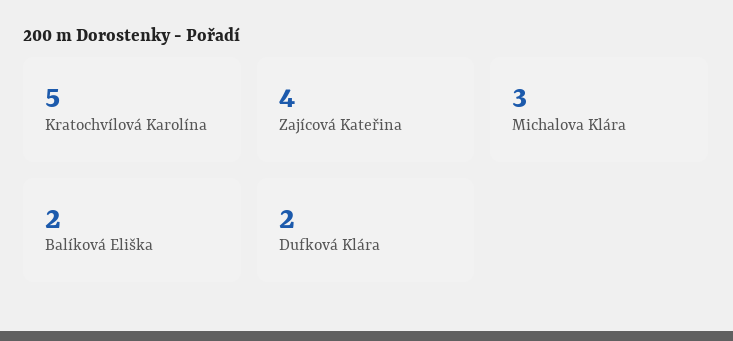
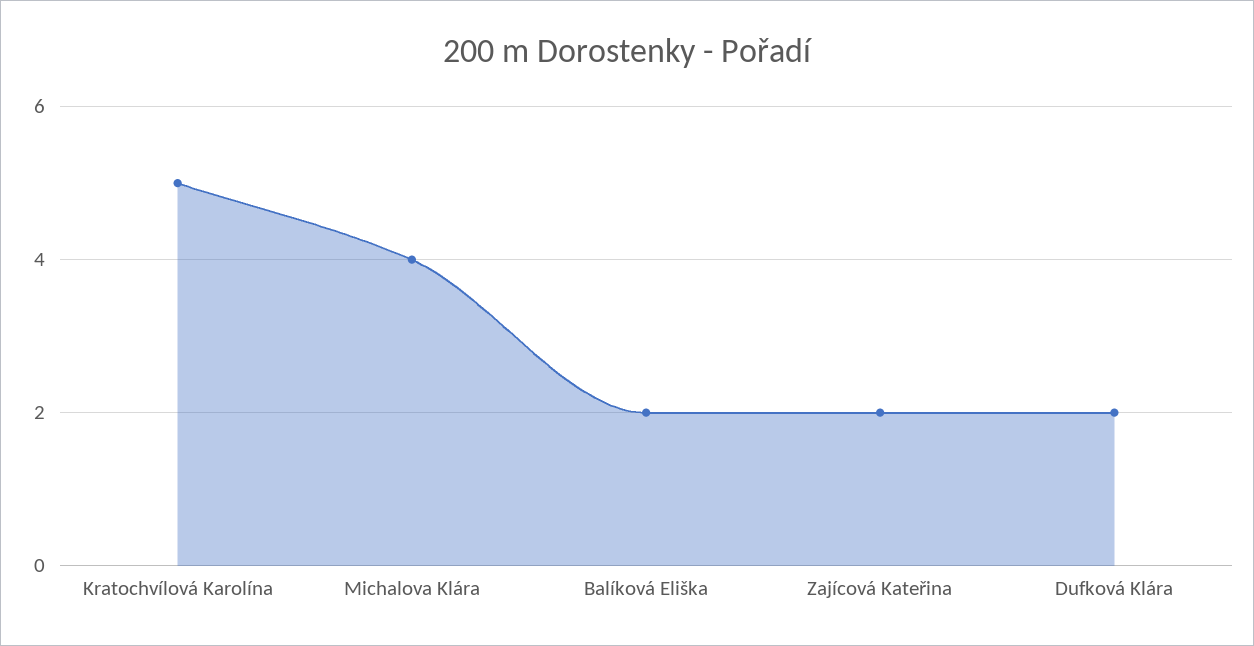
Zajícová Kateřina: 4 -> 2
Michalova Klára: 3 -> 4

